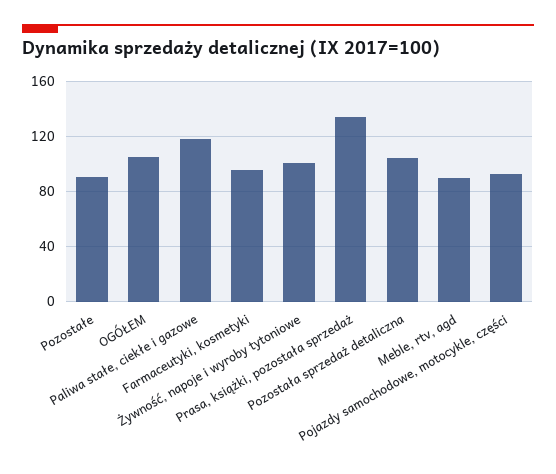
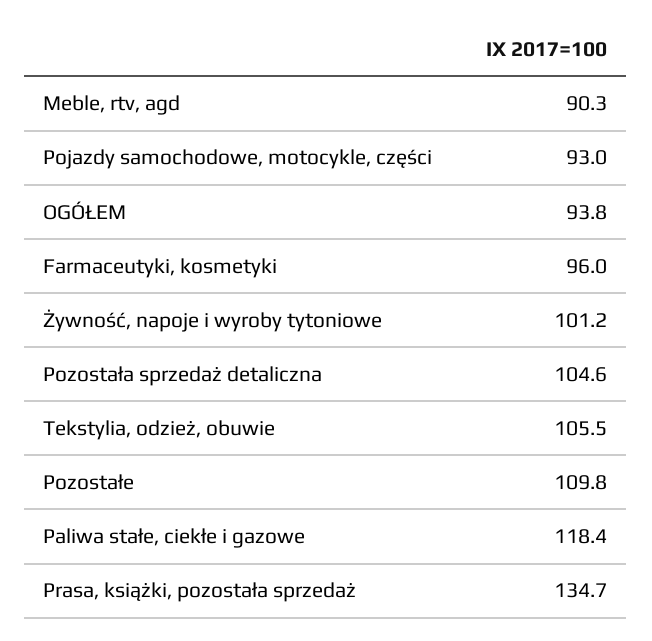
Pozostałe: 90 -> 109.8
OGÓŁEM: 105 -> 93.8
Tekstylia, odzież, obuwie: none -> 105.5

